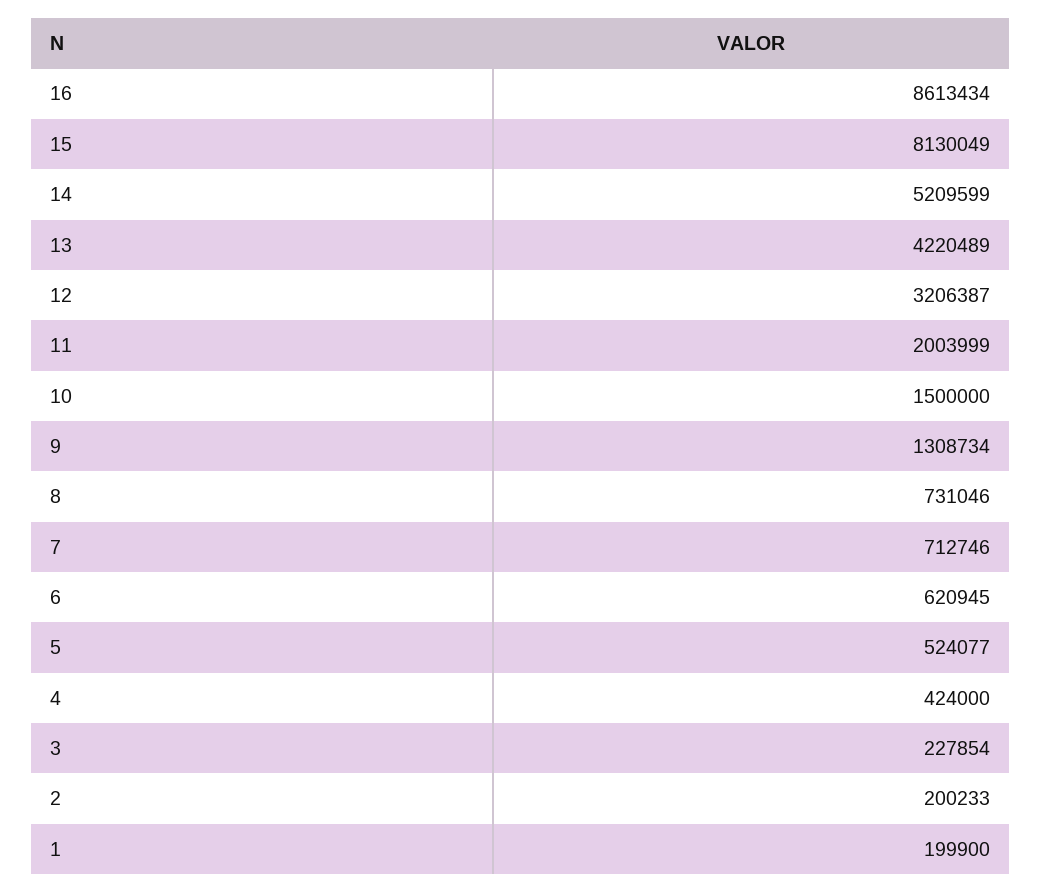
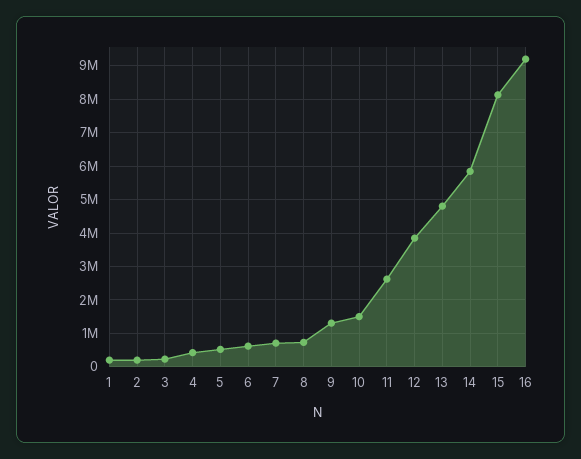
16: 8613434 -> 9200000
14: 5209599 -> 5800000
13: 4220489 -> 4800000
12: 3206387 -> 3800000
11: 2003999 -> 2600000

